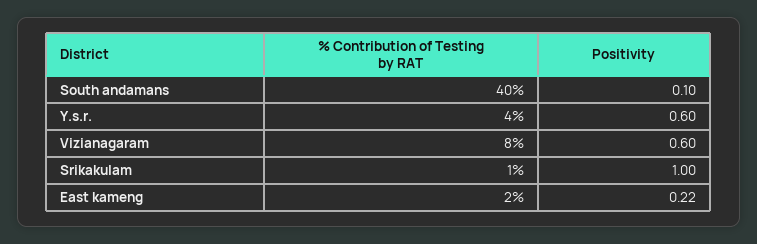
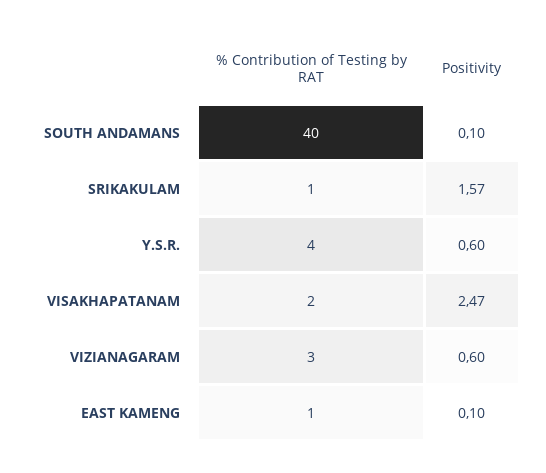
% Contribution of Testing by RAT, Vizianagaram: 8 -> 3
Positivity, Srikakulam: 1 -> 1.57
% Contribution of Testing by RAT, East kameng: 2 -> 1
Positivity, East kameng: 0.22 -> 0.1
% Contribution of Testing by RAT, VISAKHAPATANAM: none -> 2
Positivity, VISAKHAPATANAM: none -> 2.47

